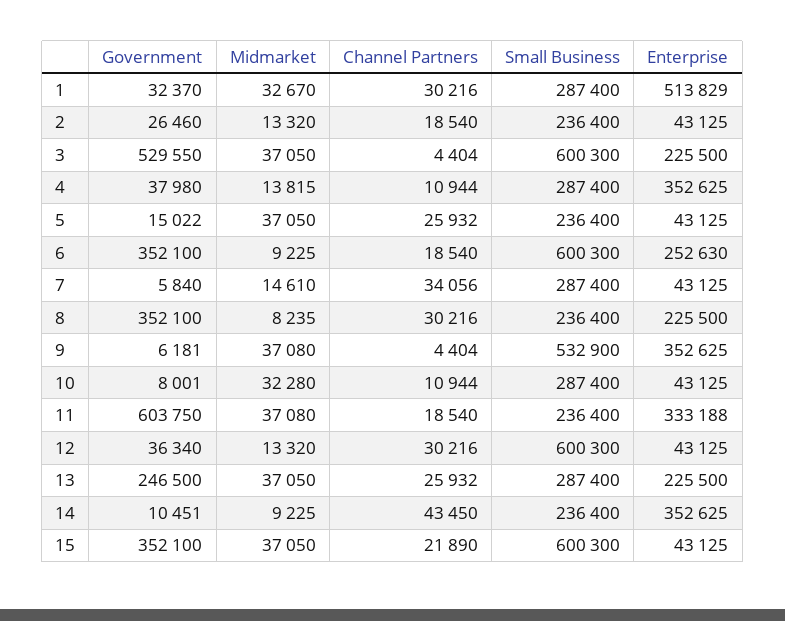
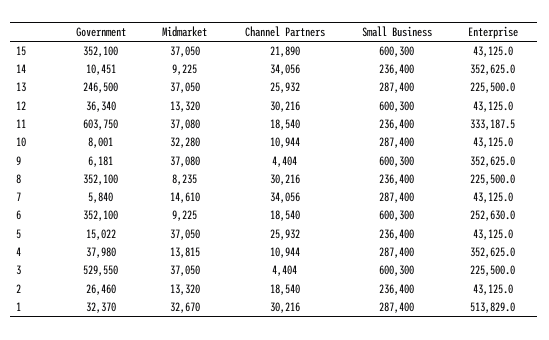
Small Business, 9: 532900 -> 600300
Channel Partners, 14: 43450 -> 34056

